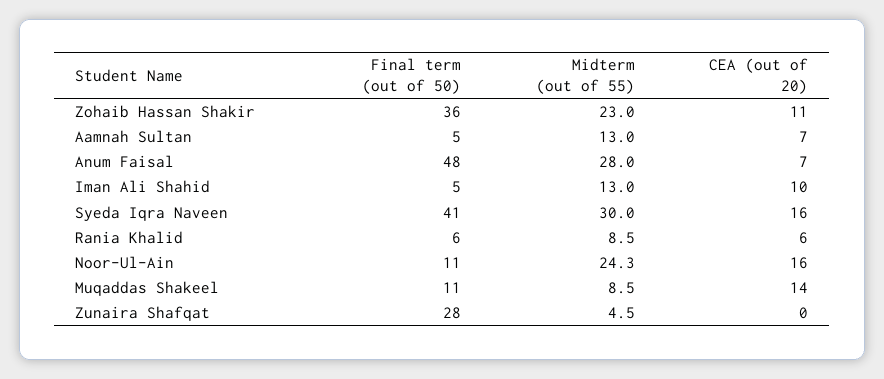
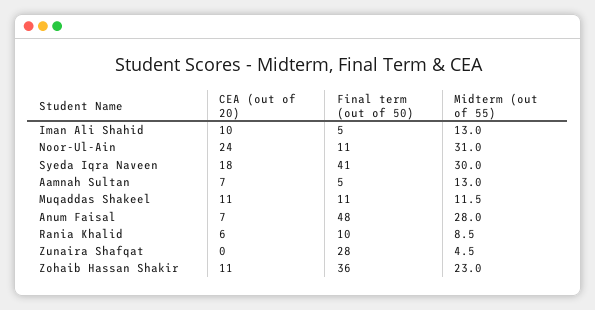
CEA (out of 20), Syeda Iqra Naveen: 16 -> 18
Final term (out of 50), Rania Khalid: 6 -> 10
Midterm (out of 55), Noor-Ul-Ain: 24.3 -> 31
CEA (out of 20), Noor-Ul-Ain: 16 -> 24
Midterm (out of 55), Muqaddas Shakeel: 8.5 -> 11.5
CEA (out of 20), Muqaddas Shakeel: 14 -> 11

